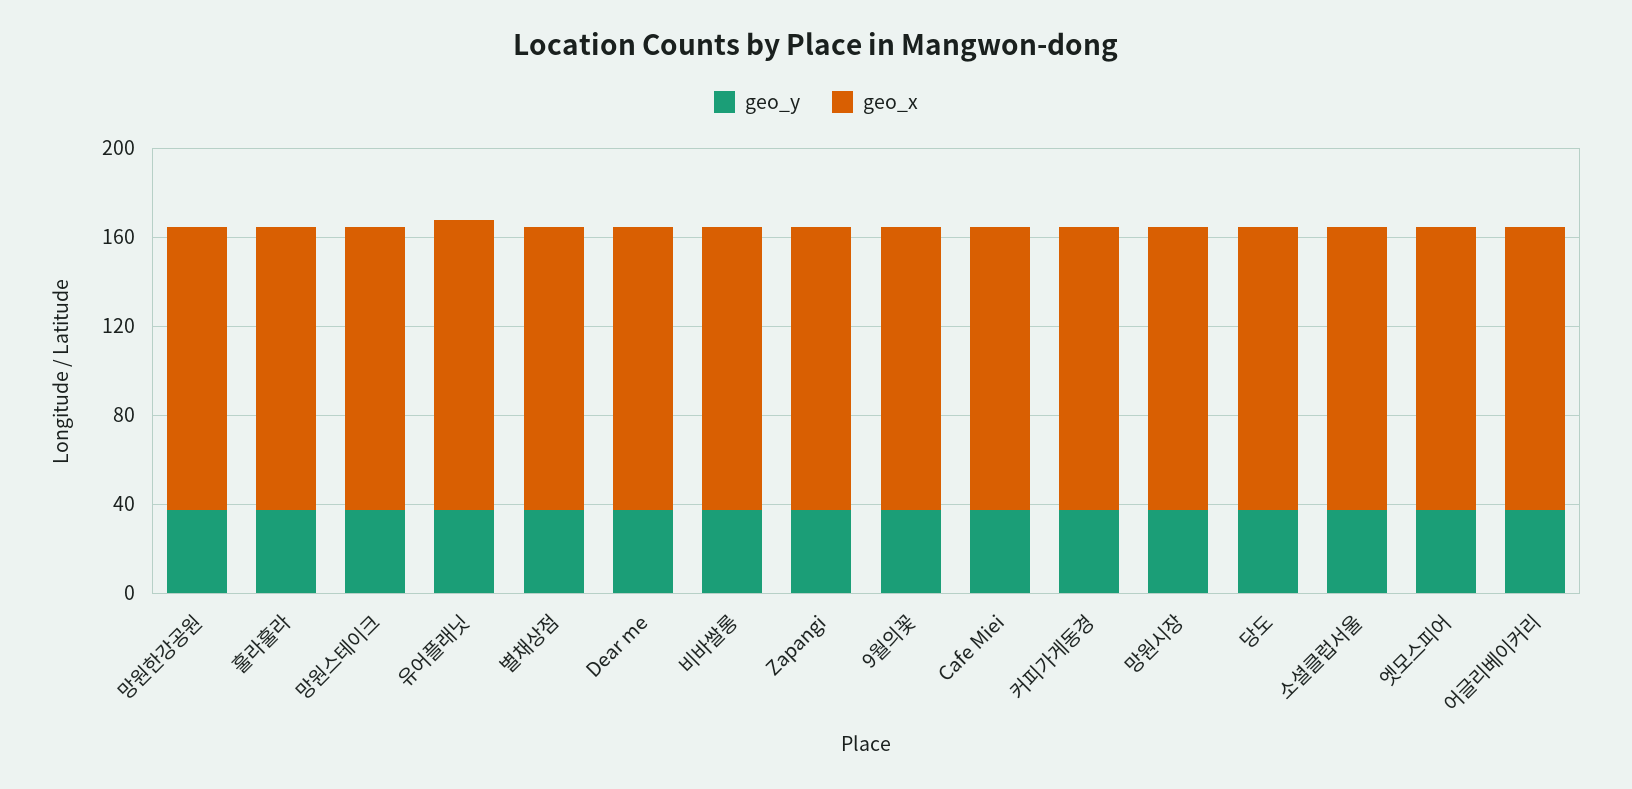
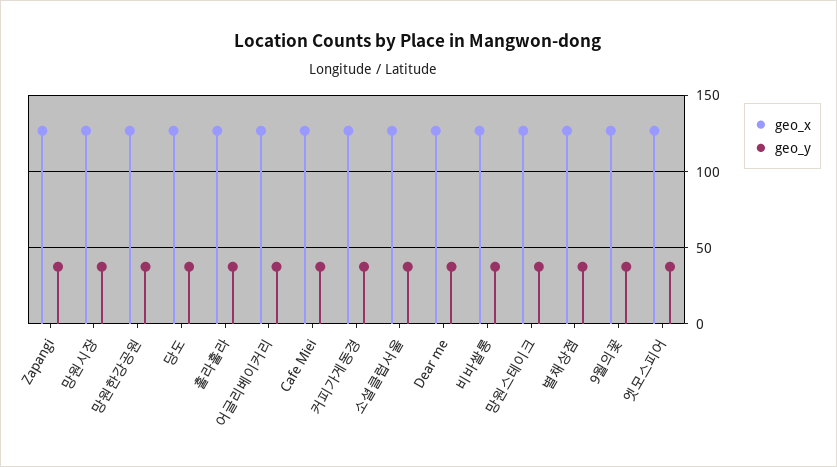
geo_y, 유어플래닛: 40 -> none
geo_x, 유어플래닛: 130 -> none

